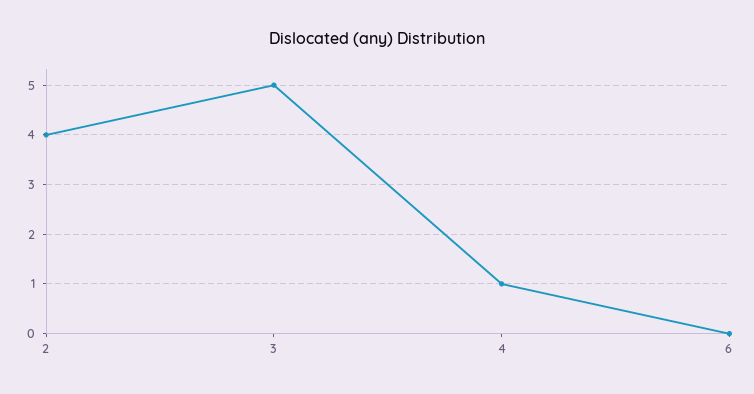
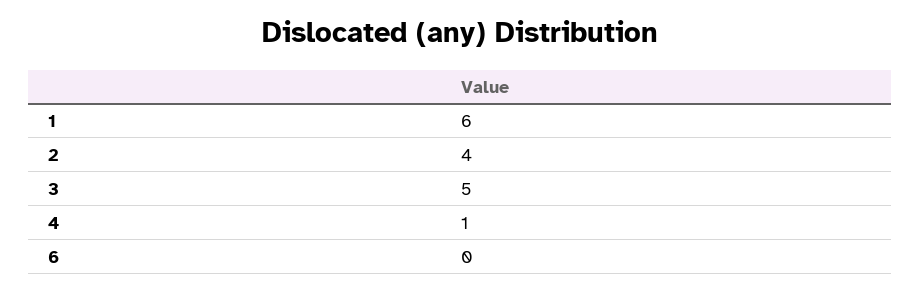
1: none -> 6

